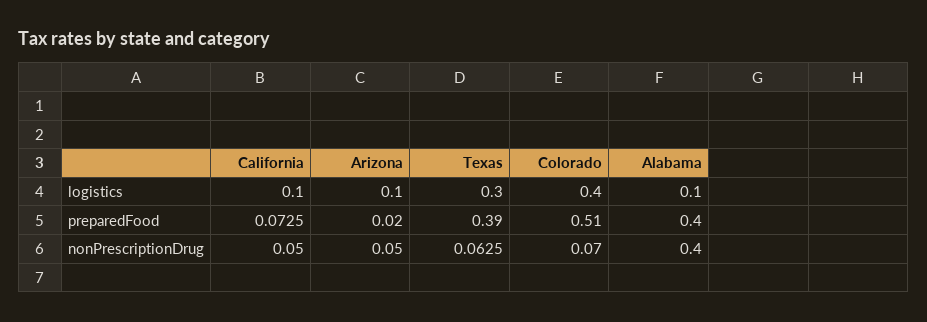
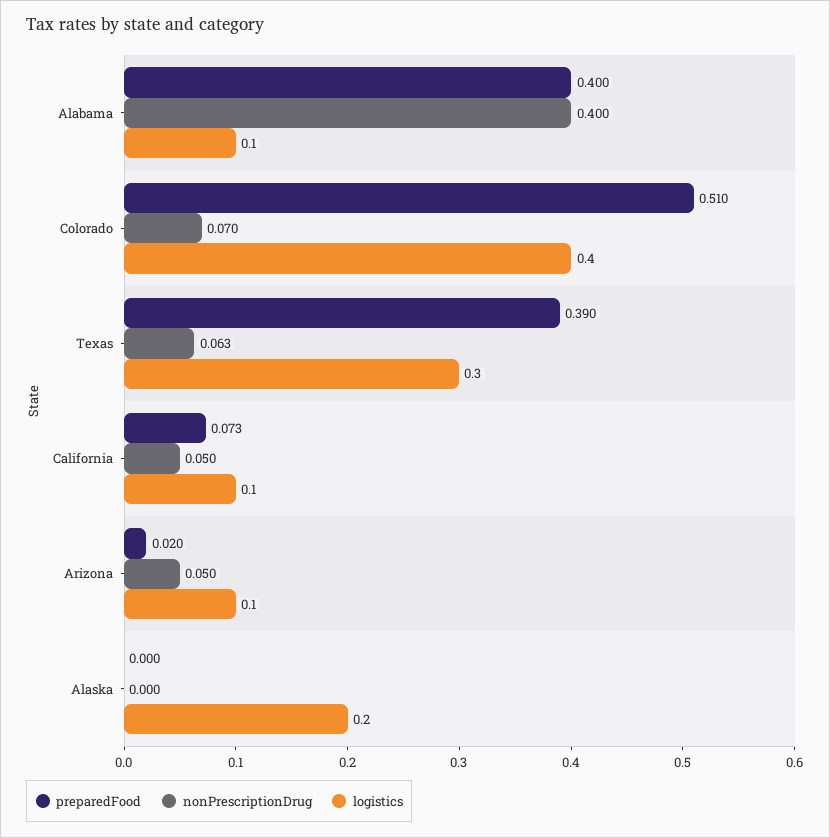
preparedFood, Alaska: none -> 0
nonPrescriptionDrug, Alaska: none -> 0
logistics, Alaska: none -> 0.2

